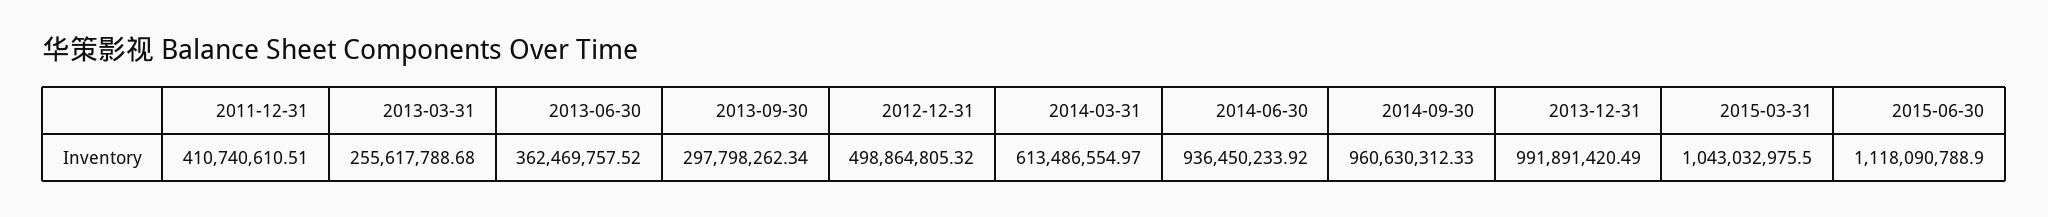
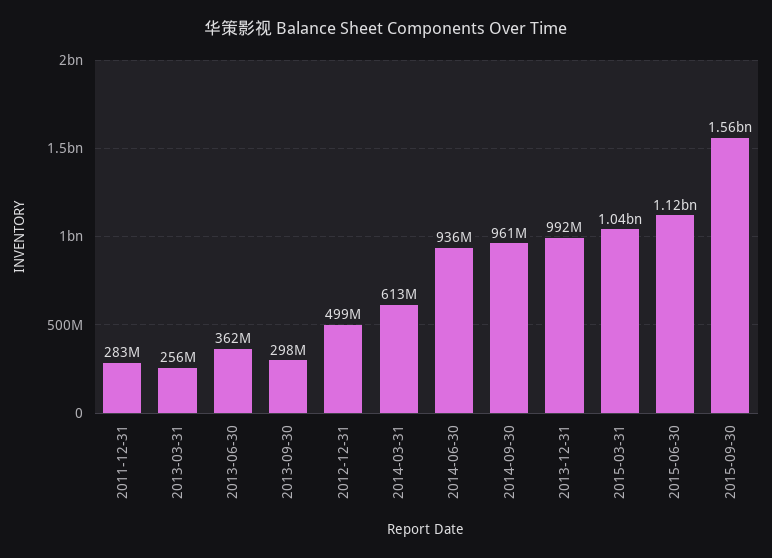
2011-12-31: 410740610.51 -> 283000000
2015-09-30: none -> 1560000000

